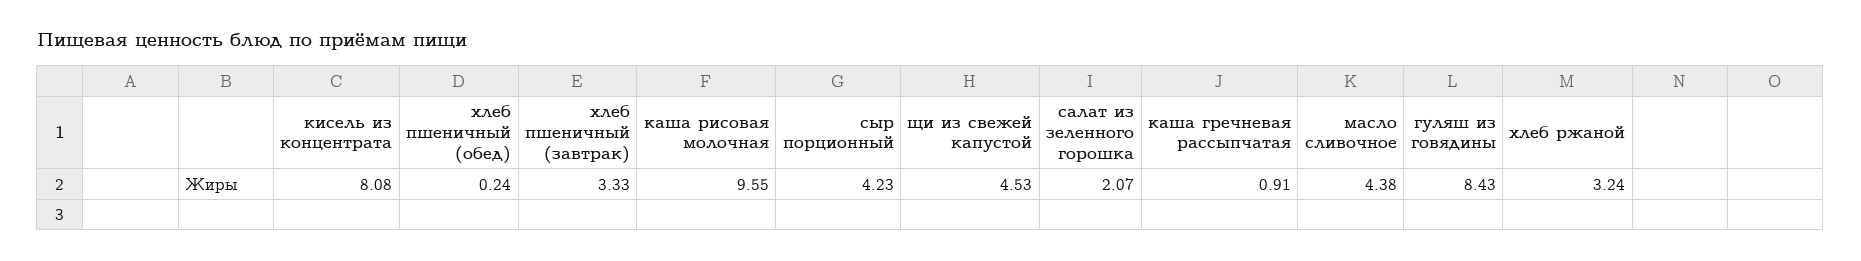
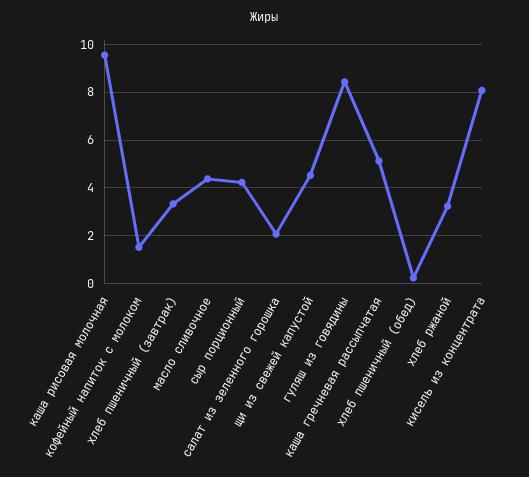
каша гречневая рассыпчатая: 0.91 -> 5
кофейный напиток с молоком: none -> 1.5

